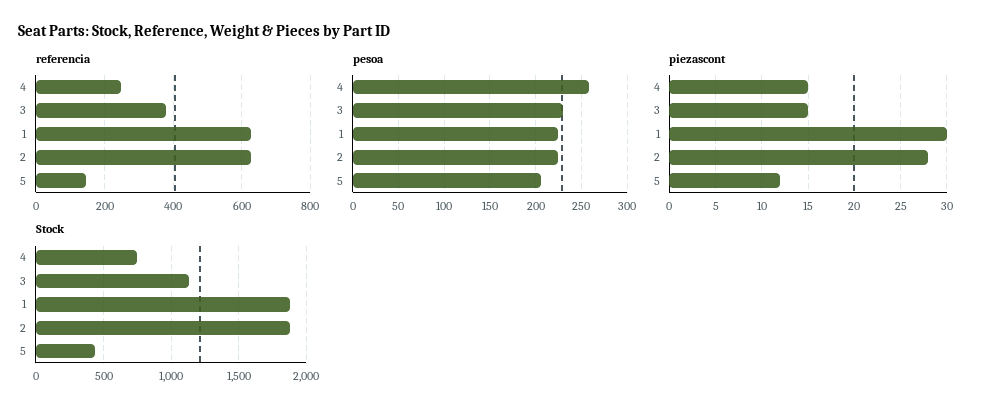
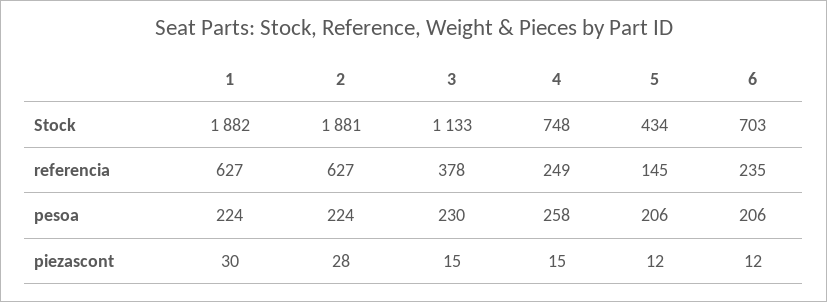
Stock, 6: none -> 703
referencia, 6: none -> 235
pesoa, 6: none -> 206
piezascont, 6: none -> 12

